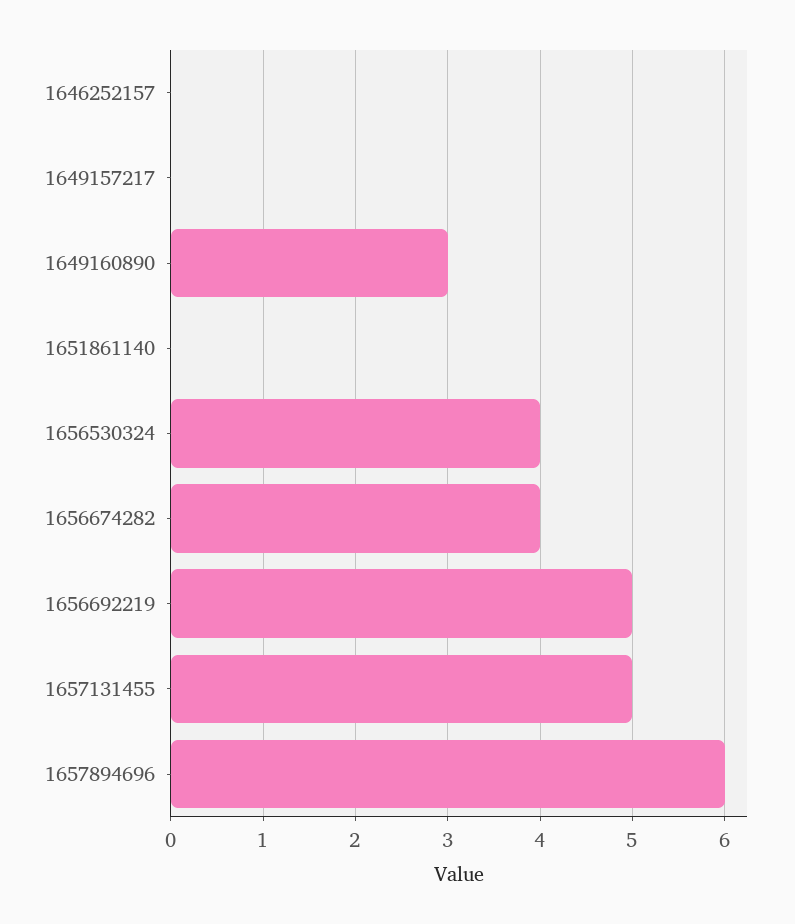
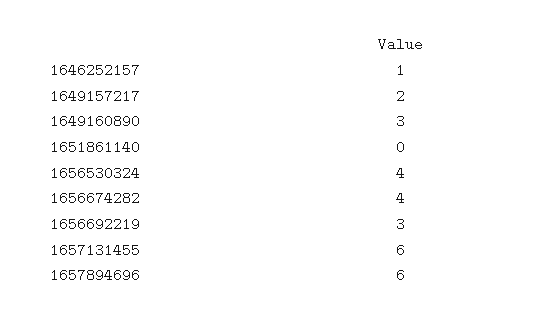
1646252157: 0 -> 1
1649157217: 0 -> 2
1656692219: 5 -> 3
1657131455: 5 -> 6

